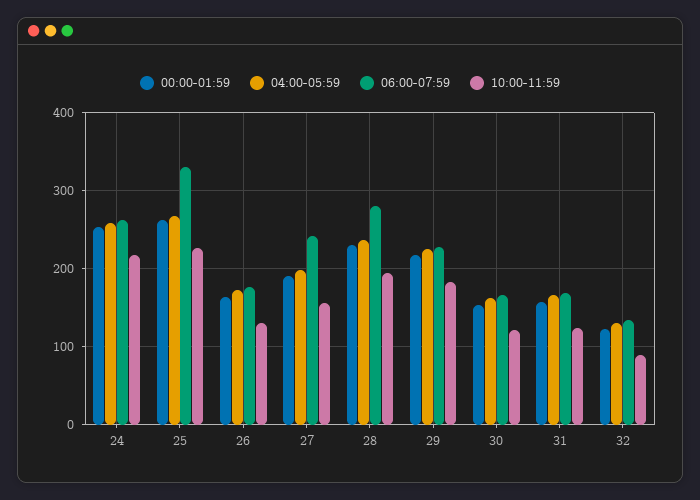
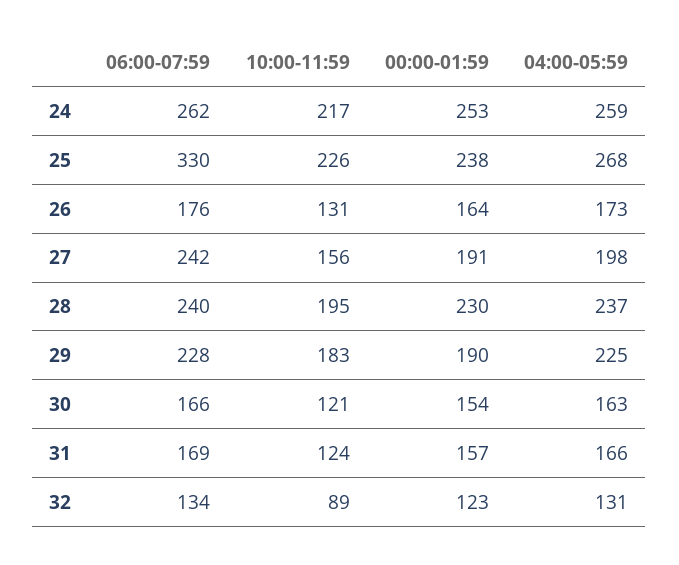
00:00-01:59, 25: 260 -> 238
06:00-07:59, 28: 280 -> 240
00:00-01:59, 29: 220 -> 190

